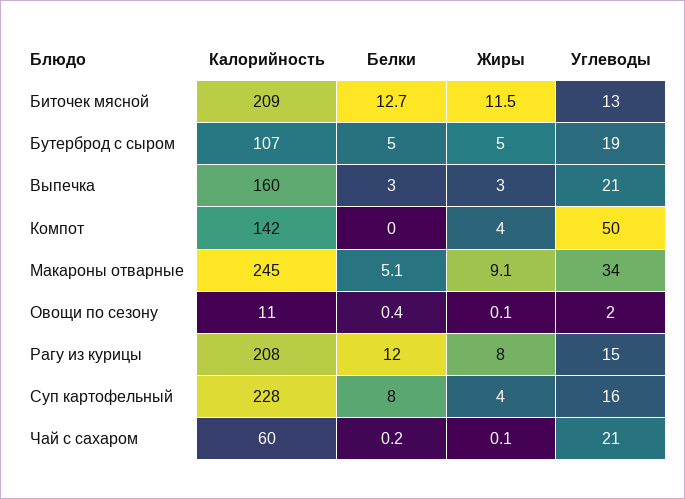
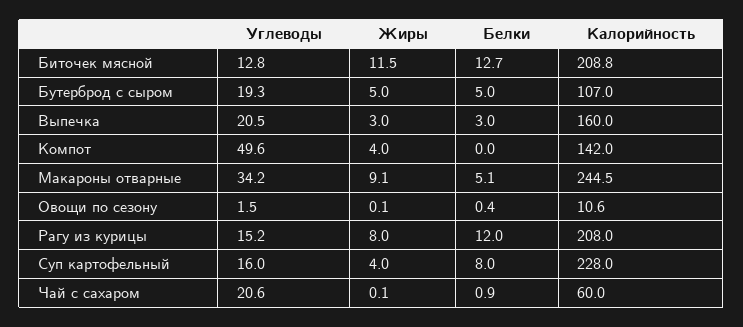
Белки, Чай с сахаром: 0.2 -> 0.9

